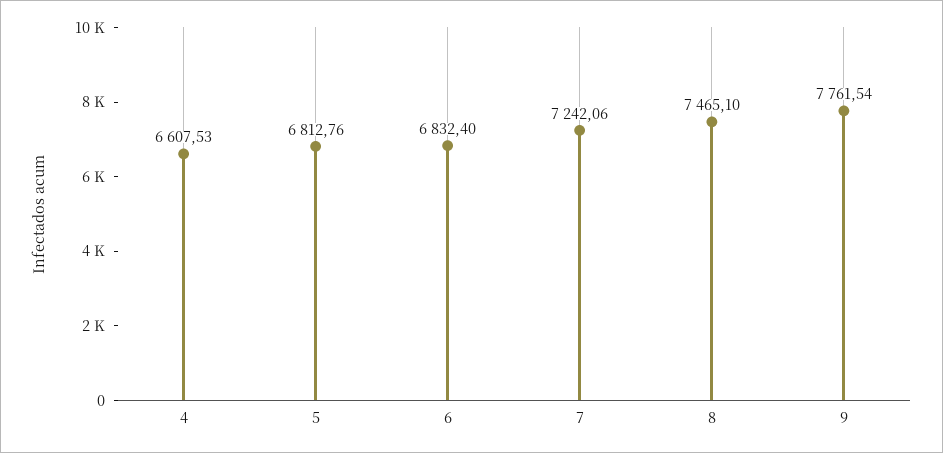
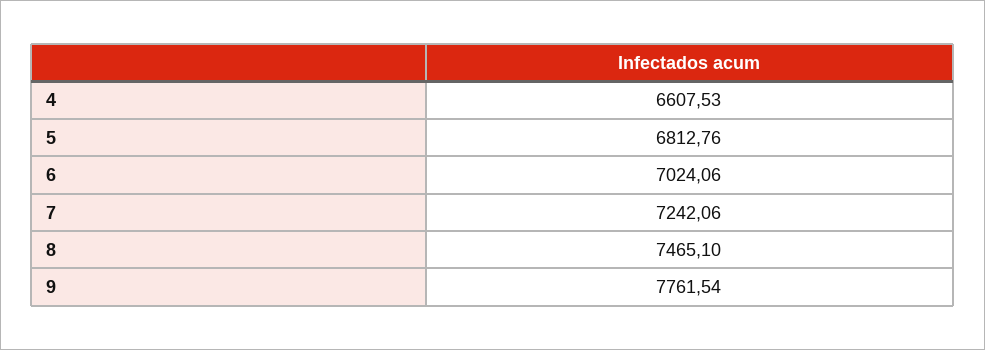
6: 6832.4 -> 7024.06

